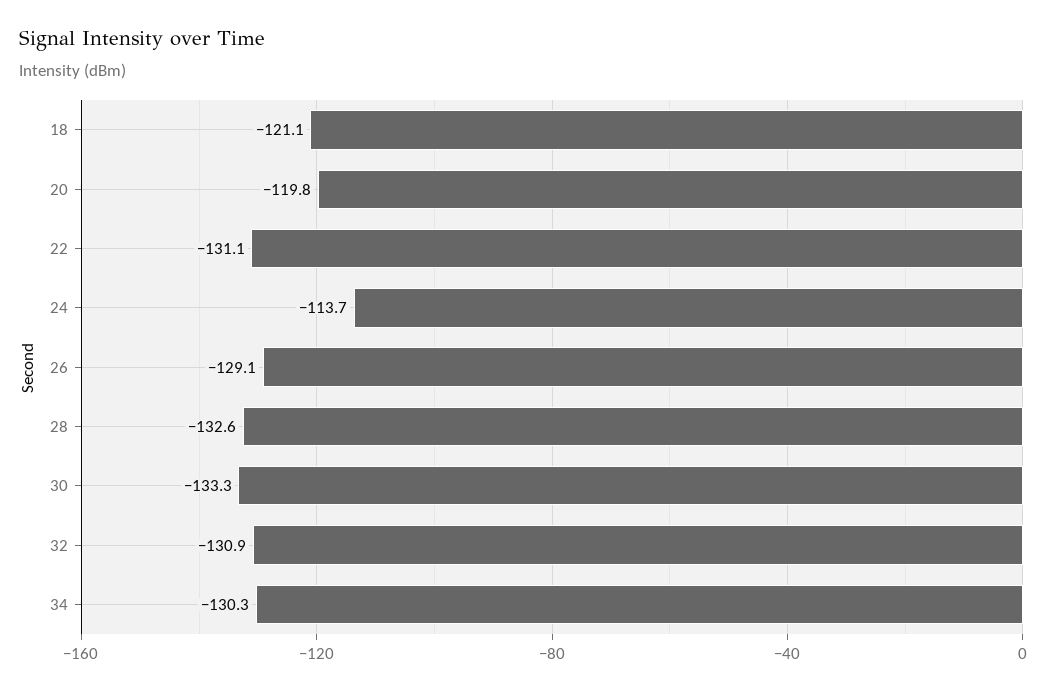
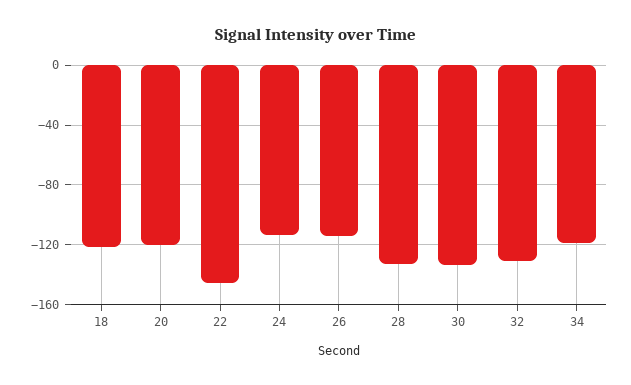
22: -131.1 -> -145
26: -129.1 -> -115
34: -130.3 -> -120

